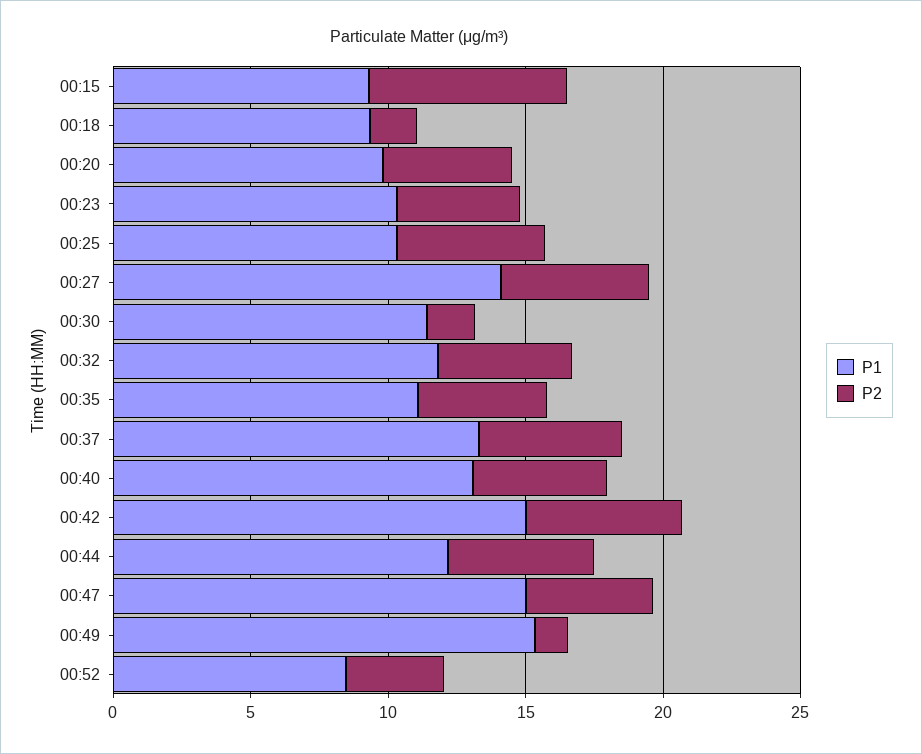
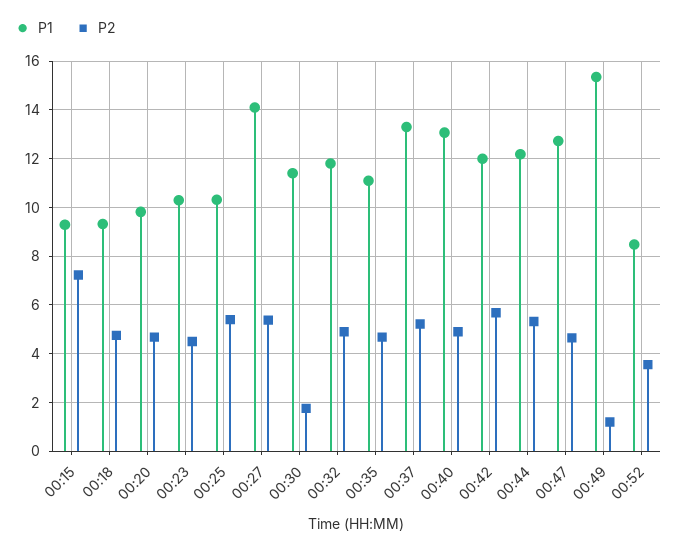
P2, 00:18: 2 -> 4.75
P1, 00:42: 15 -> 12
P1, 00:47: 15 -> 12.75

